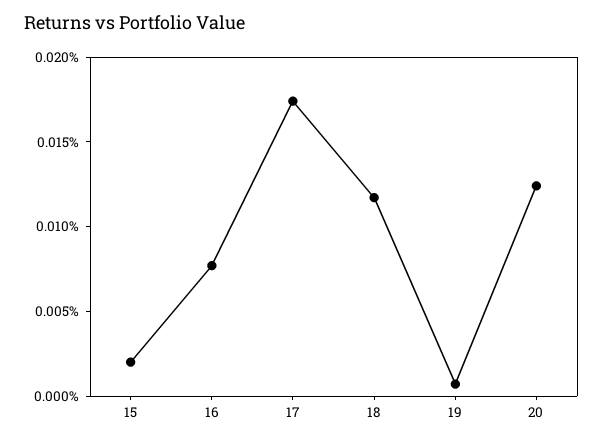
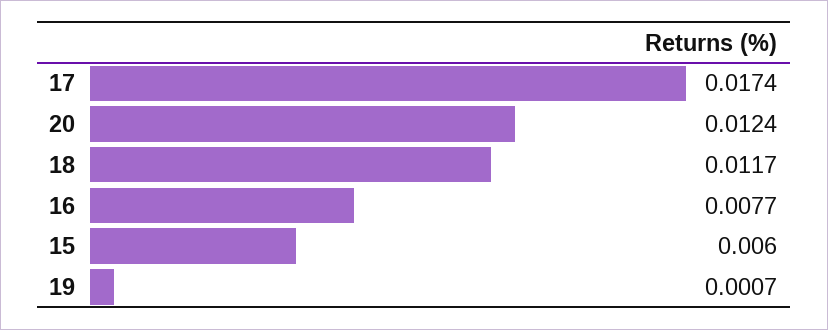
15: 0.002 -> 0.006

